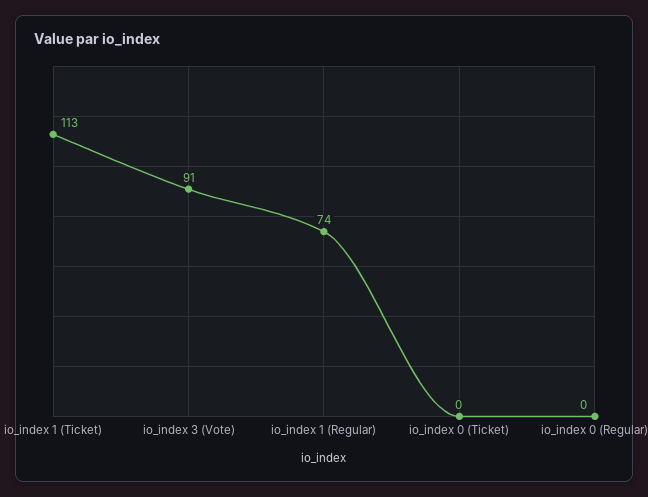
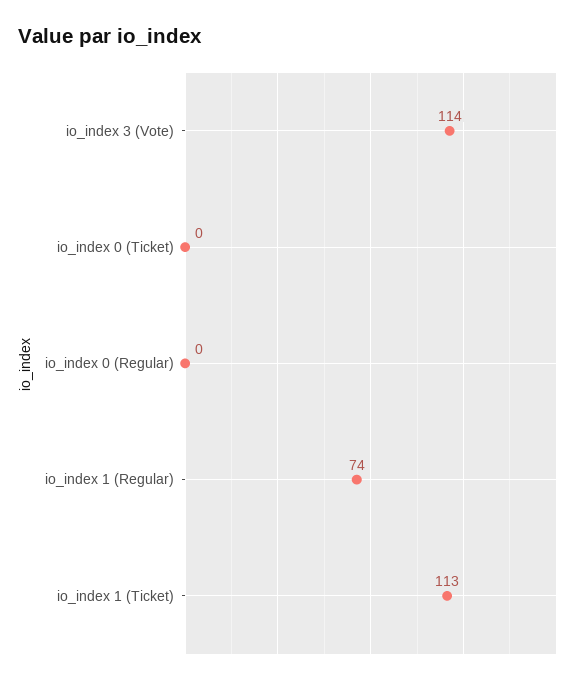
io_index 3 (Vote): 91 -> 114

